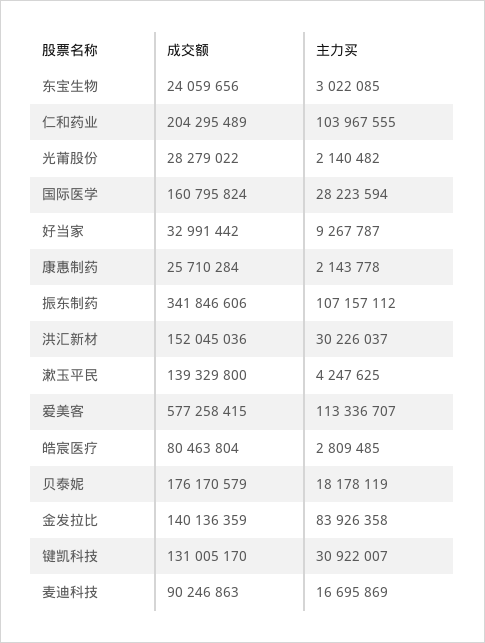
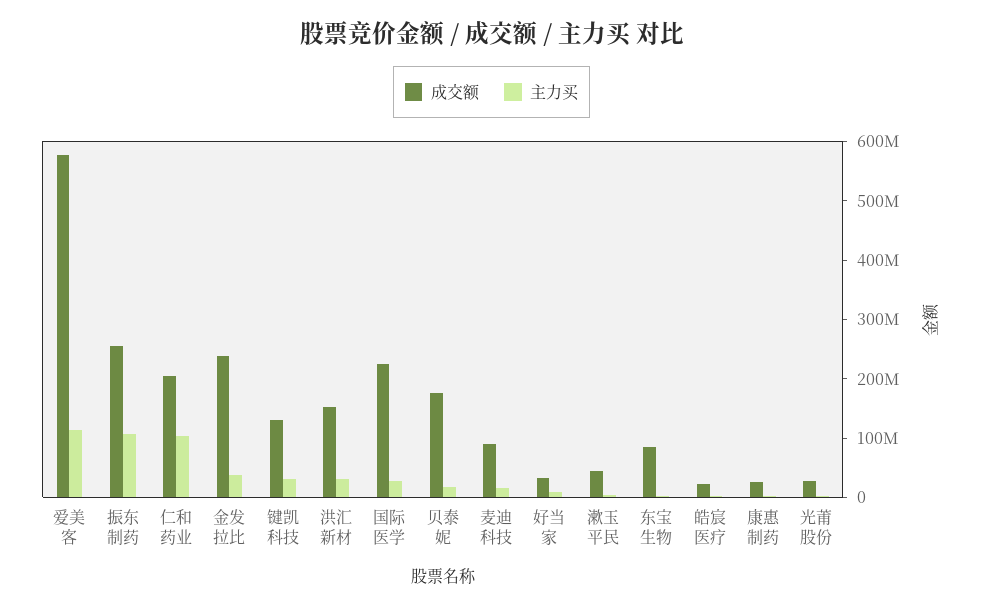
成交额, 东宝生物: 24059656 -> 80000000
成交额, 国际医学: 160795824 -> 220000000
成交额, 振东制药: 341846606 -> 260000000
成交额, 漱玉平民: 139329800 -> 40000000
成交额, 皓宸医疗: 80463804 -> 20000000
成交额, 金发拉比: 140136359 -> 240000000
主力买, 金发拉比: 83926358 -> 40000000

